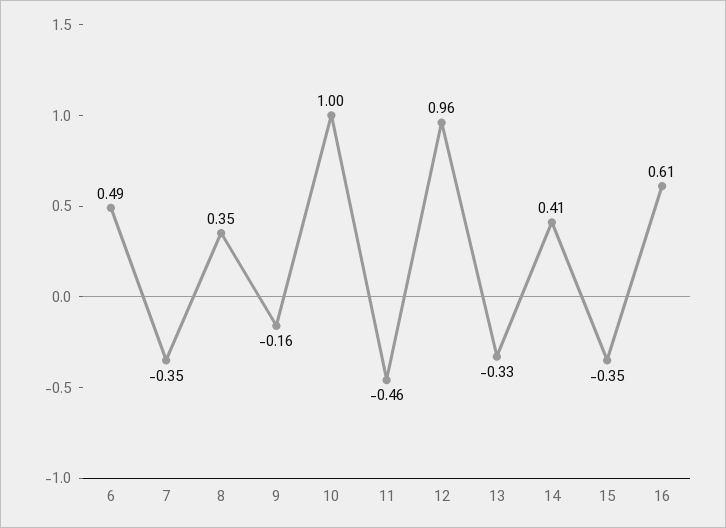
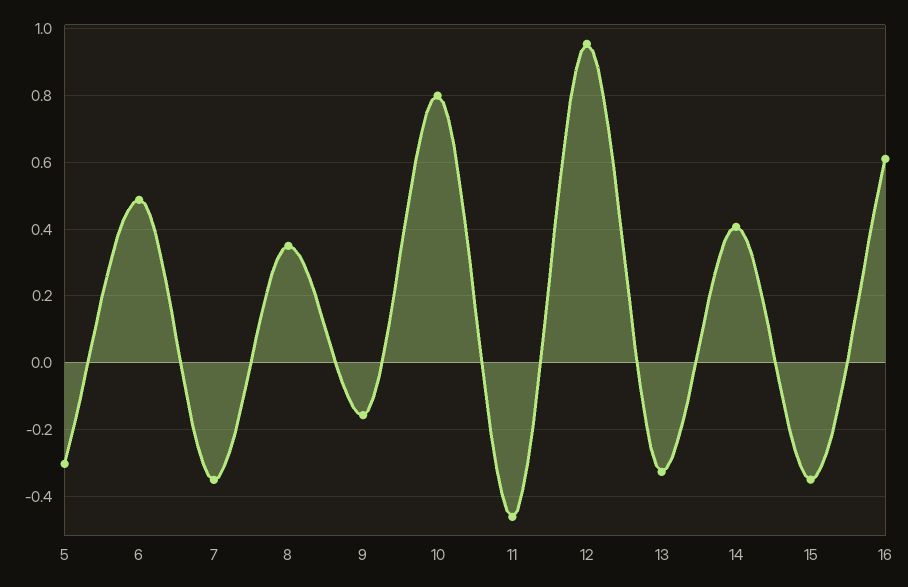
10: 1 -> 0.8
5: none -> -0.3

